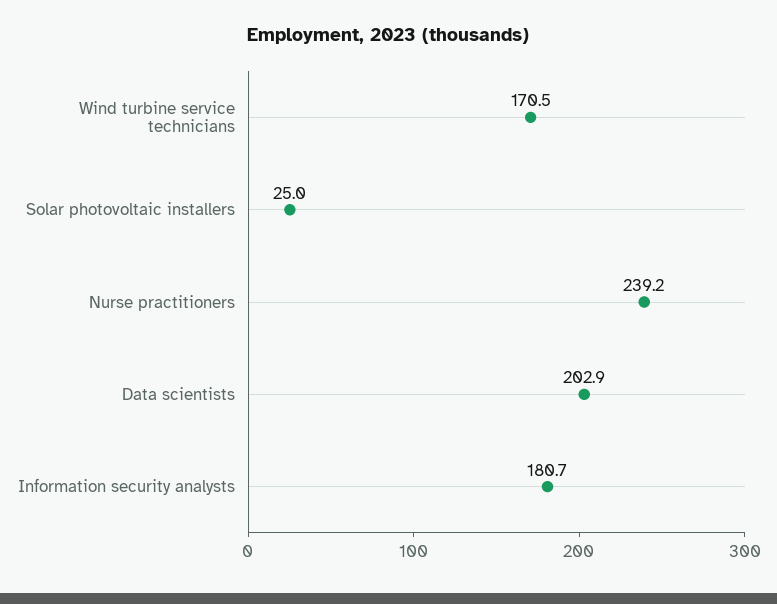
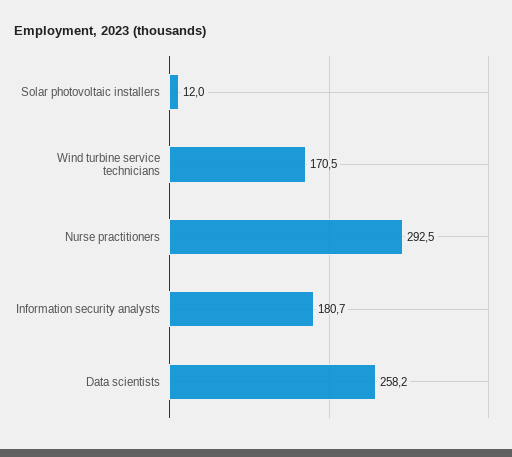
Solar photovoltaic installers: 25 -> 12
Nurse practitioners: 239.2 -> 292.5
Data scientists: 202.9 -> 258.2

